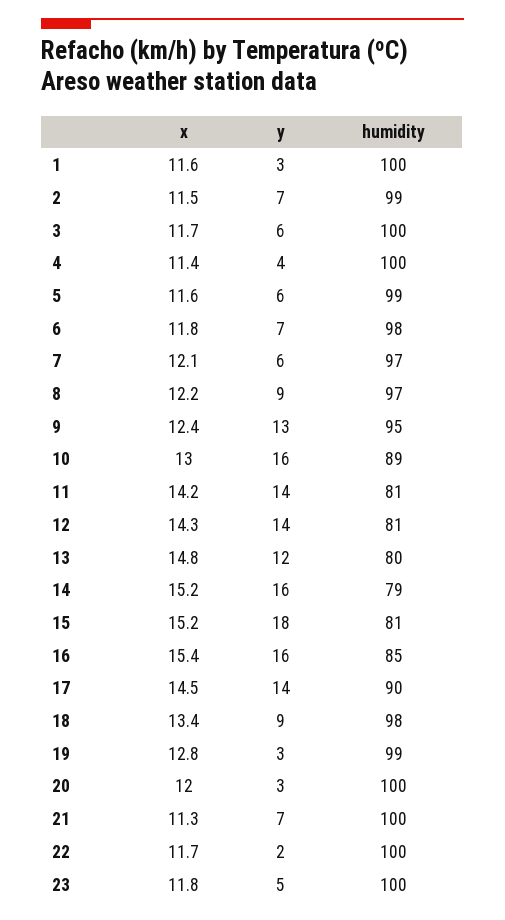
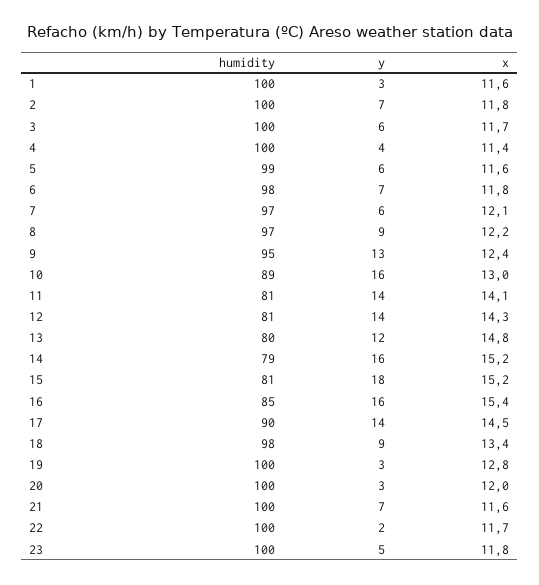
x, 2: 11.5 -> 11.8
humidity, 2: 99 -> 100
x, 11: 14.2 -> 14.1
humidity, 19: 99 -> 100
x, 21: 11.3 -> 11.6

